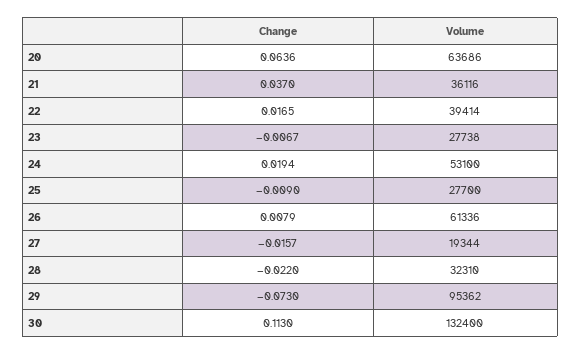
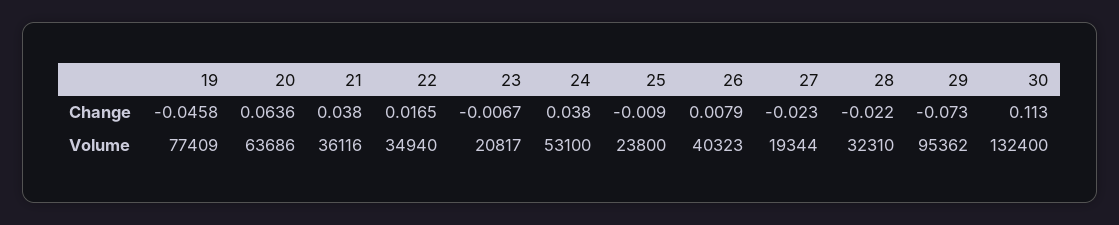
Change, 21: 0.037 -> 0.038
Volume, 22: 39414 -> 34940
Volume, 23: 27738 -> 20817
Change, 24: 0.0194 -> 0.038
Volume, 25: 27700 -> 23800
Volume, 26: 61336 -> 40323
Change, 27: -0.0157 -> -0.023
Change, 19: none -> -0.0458
Volume, 19: none -> 77409

